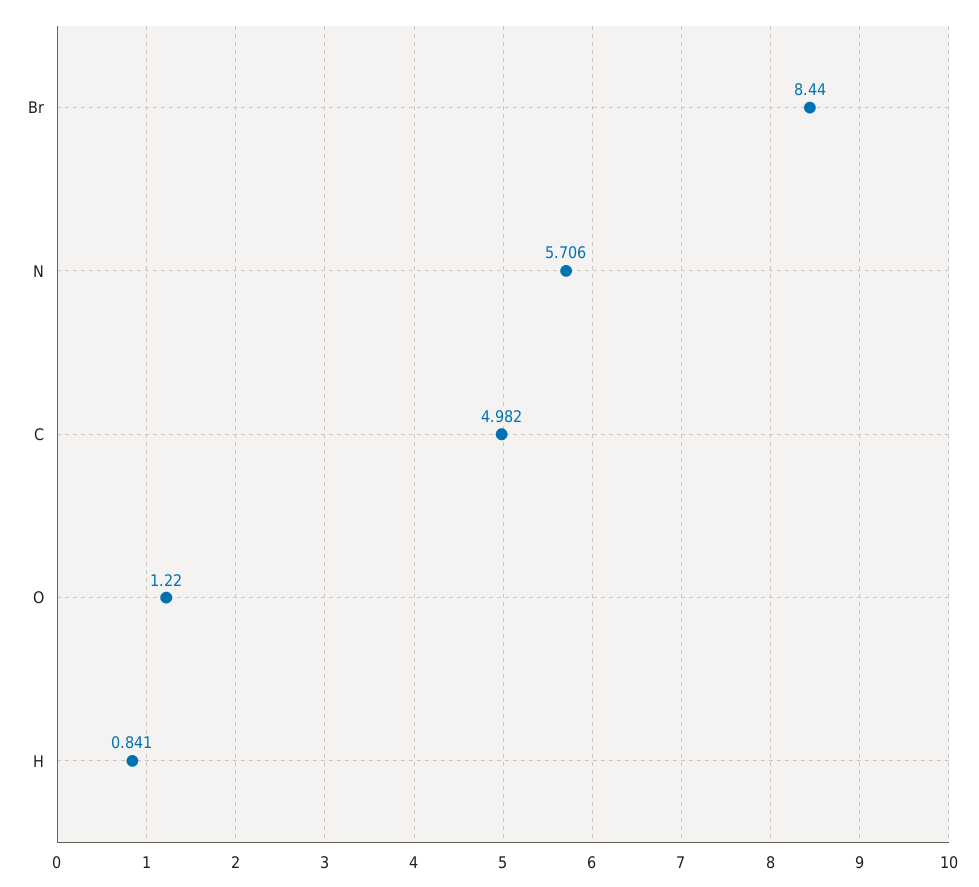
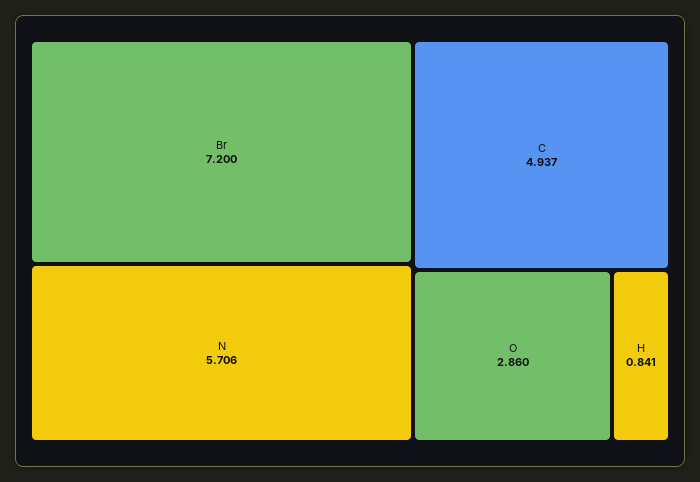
Br: 8.44 -> 7.2
C: 4.982 -> 4.937
O: 1.22 -> 2.86

